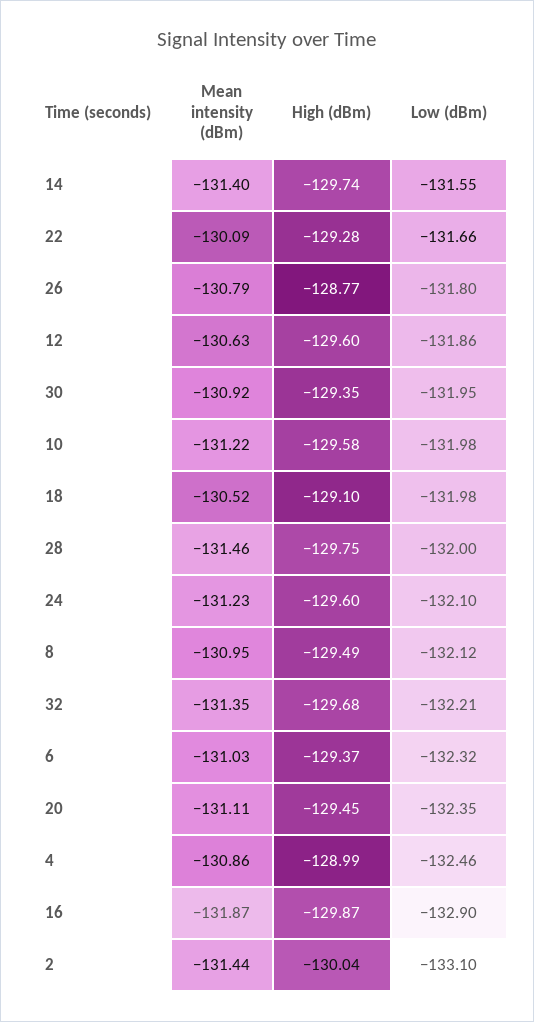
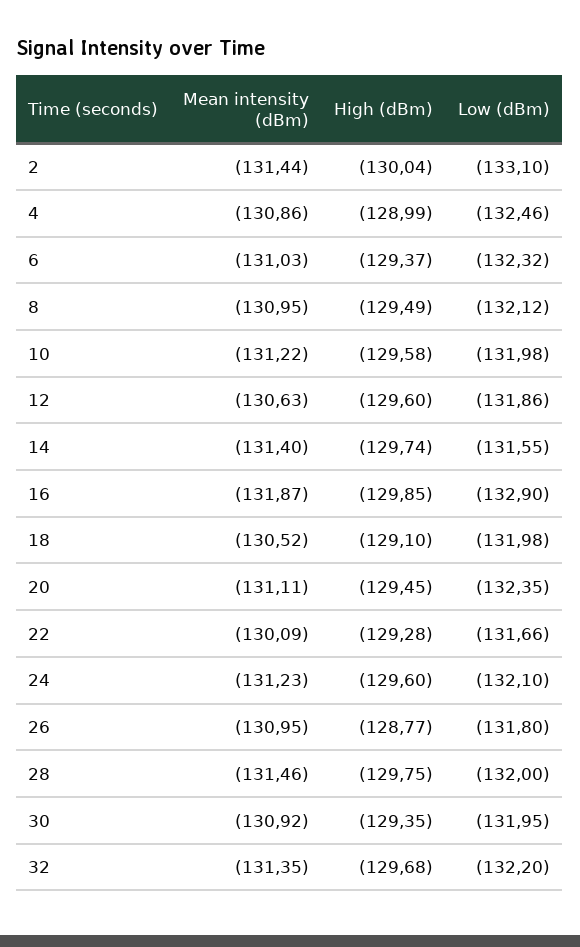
Mean intensity (dBm), 26: -130.79 -> -130.95
Low (dBm), 32: -132.21 -> -132.2
High (dBm), 16: -129.87 -> -129.85

